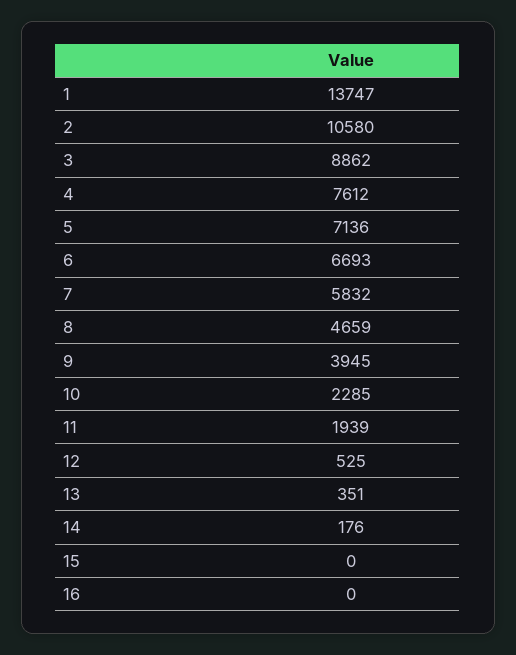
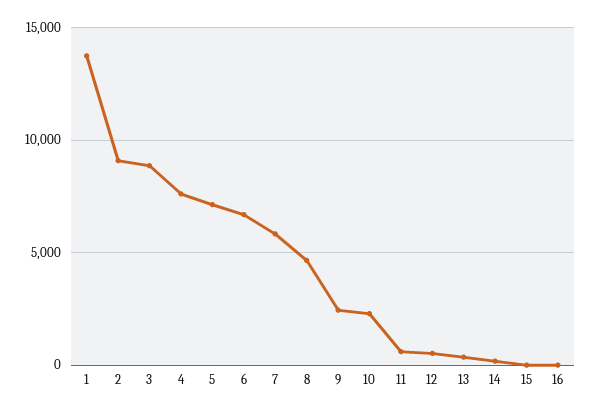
2: 10580 -> 9000
9: 3945 -> 2500
11: 1939 -> 500

